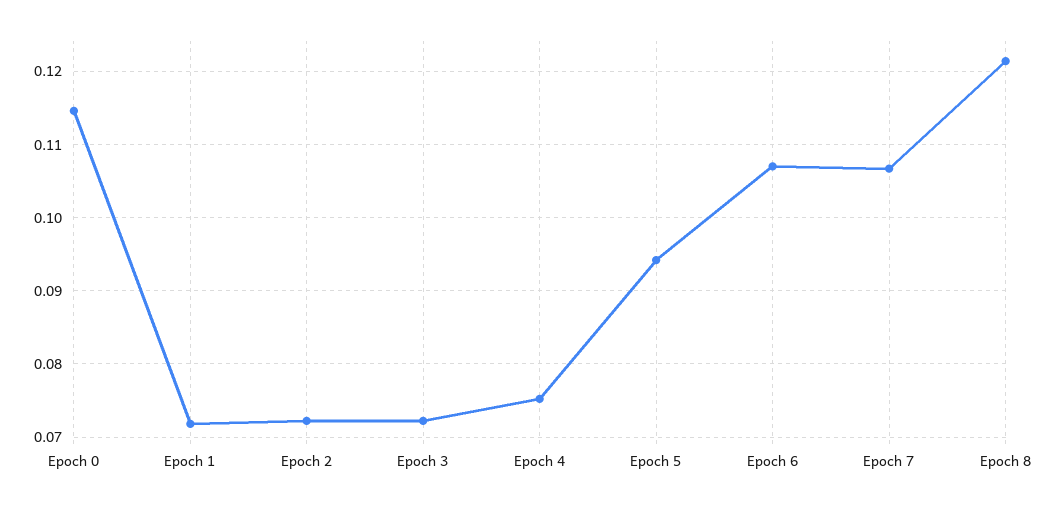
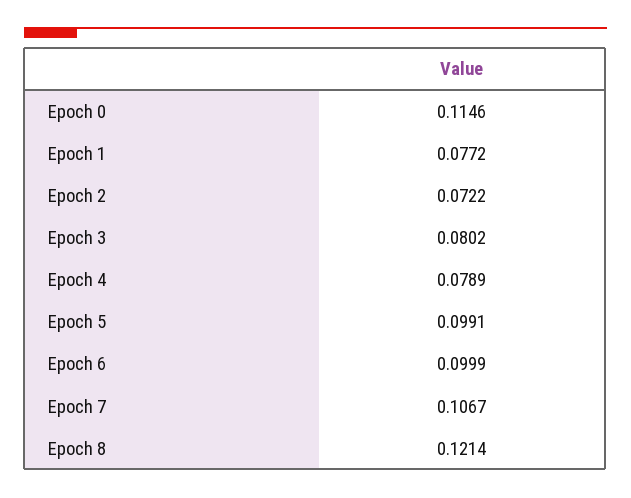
Epoch 1: 0.072 -> 0.0772
Epoch 3: 0.072 -> 0.0802
Epoch 4: 0.075 -> 0.0789
Epoch 5: 0.094 -> 0.0991
Epoch 6: 0.107 -> 0.0999

